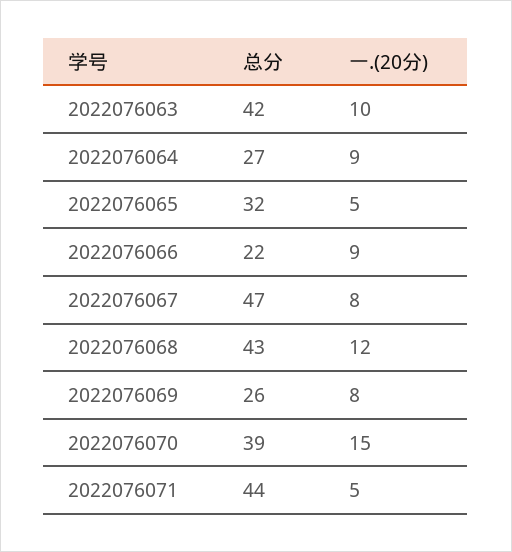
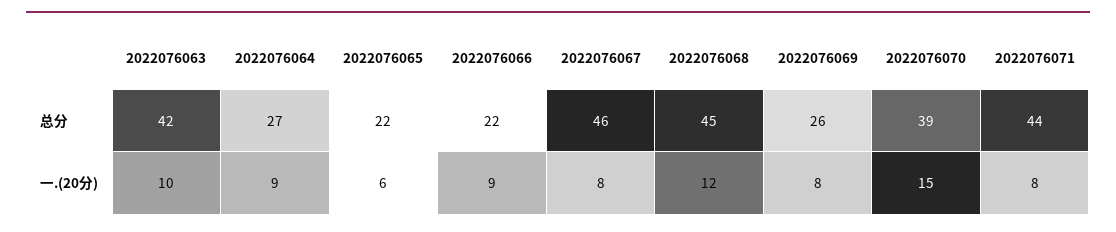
总分, 2022076065: 32 -> 22
一.(20分), 2022076065: 5 -> 6
总分, 2022076067: 47 -> 46
总分, 2022076068: 43 -> 45
一.(20分), 2022076071: 5 -> 8

